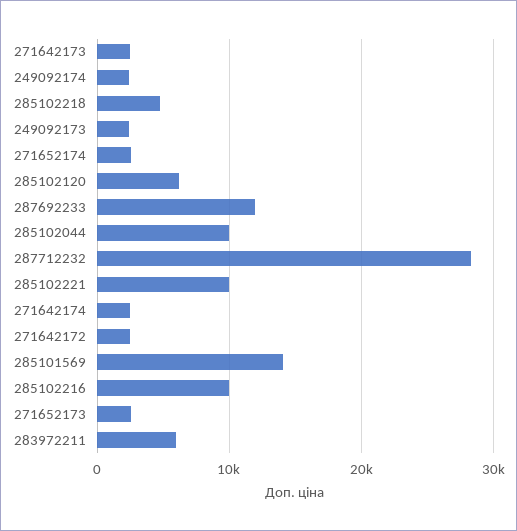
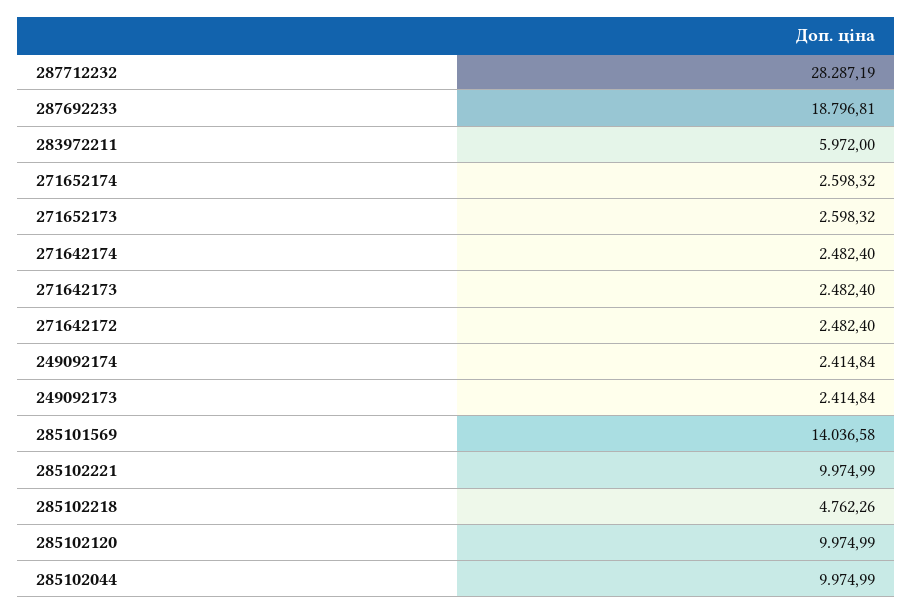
285102120: 6000 -> 9974.99
287692233: 12000 -> 18796.81
285102216: 10000 -> none

